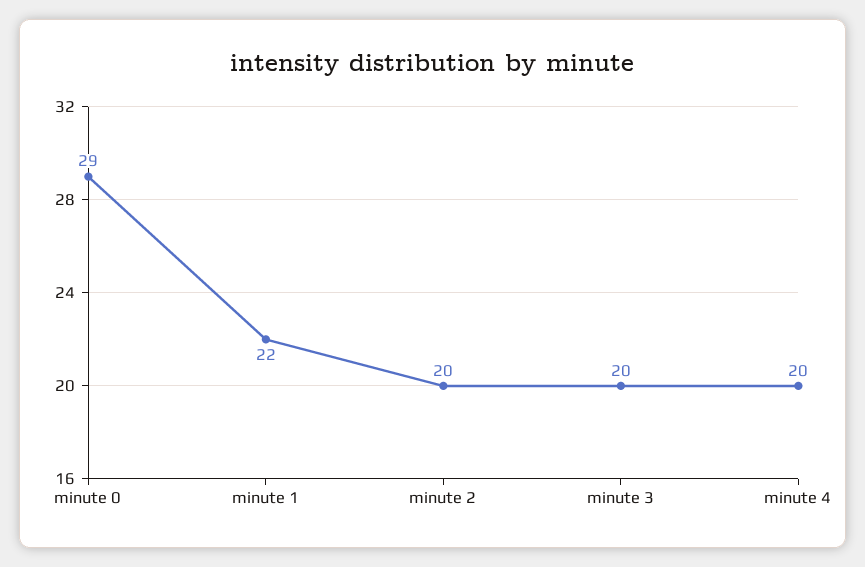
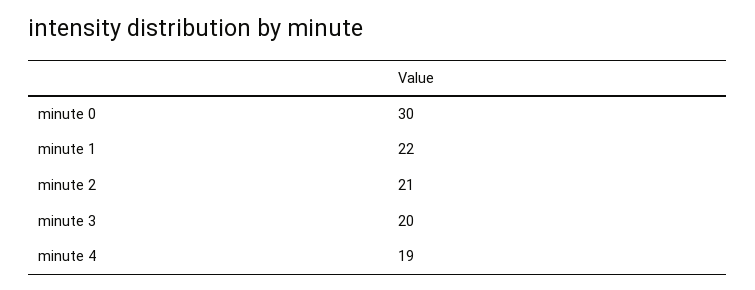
minute 0: 29 -> 30
minute 2: 20 -> 21
minute 4: 20 -> 19

